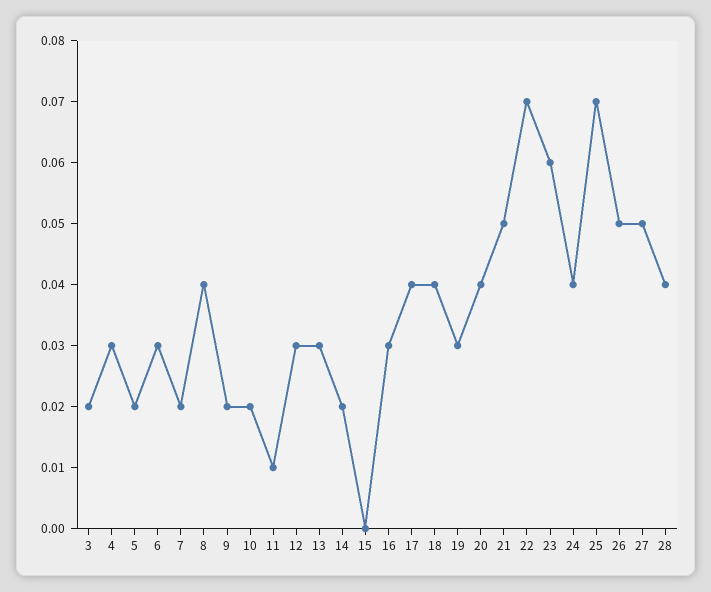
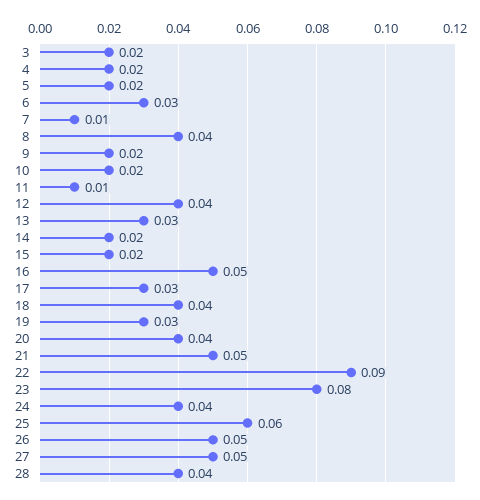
4: 0.03 -> 0.02
7: 0.02 -> 0.01
12: 0.03 -> 0.04
15: 0 -> 0.02
16: 0.03 -> 0.05
17: 0.04 -> 0.03
22: 0.07 -> 0.09
23: 0.06 -> 0.08
25: 0.07 -> 0.06

